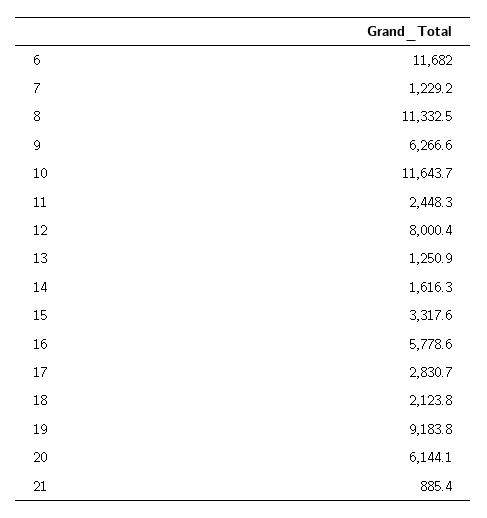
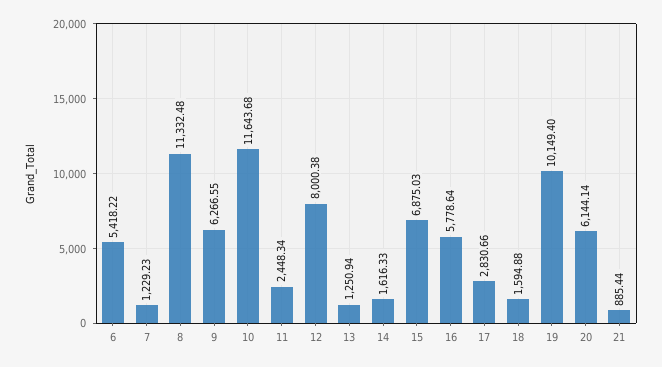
6: 11682 -> 5418.22
15: 3317.6 -> 6875.03
18: 2123.8 -> 1594.88
19: 9183.8 -> 10149.4

